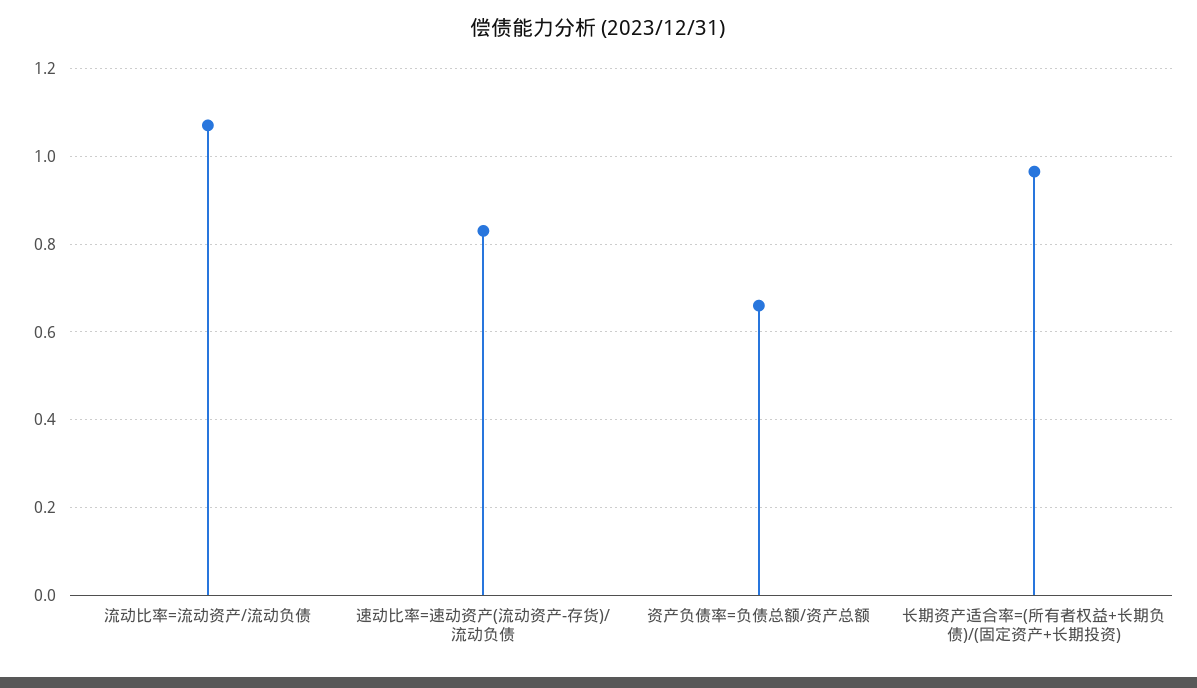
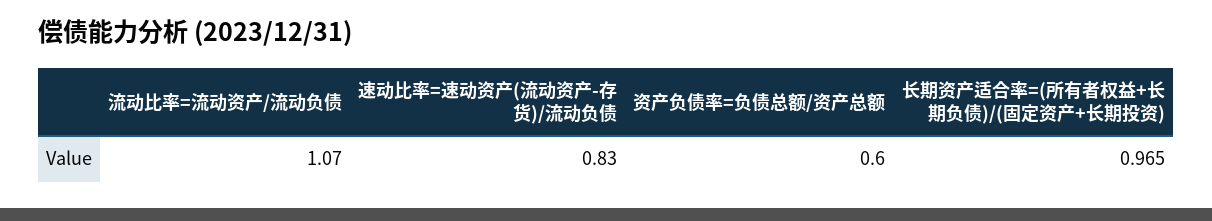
资产负债率=负债总额/资产总额: 0.66 -> 0.6

